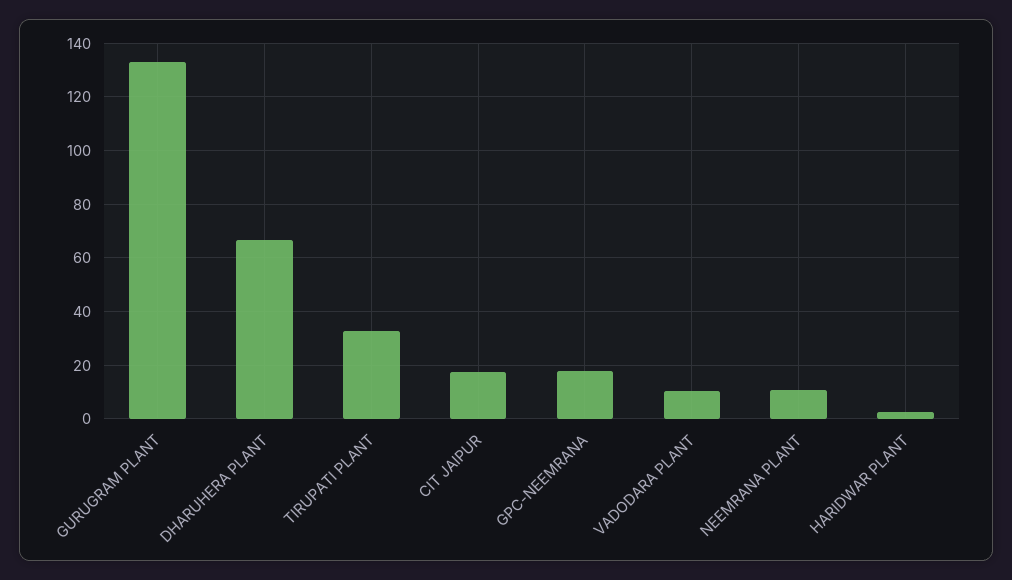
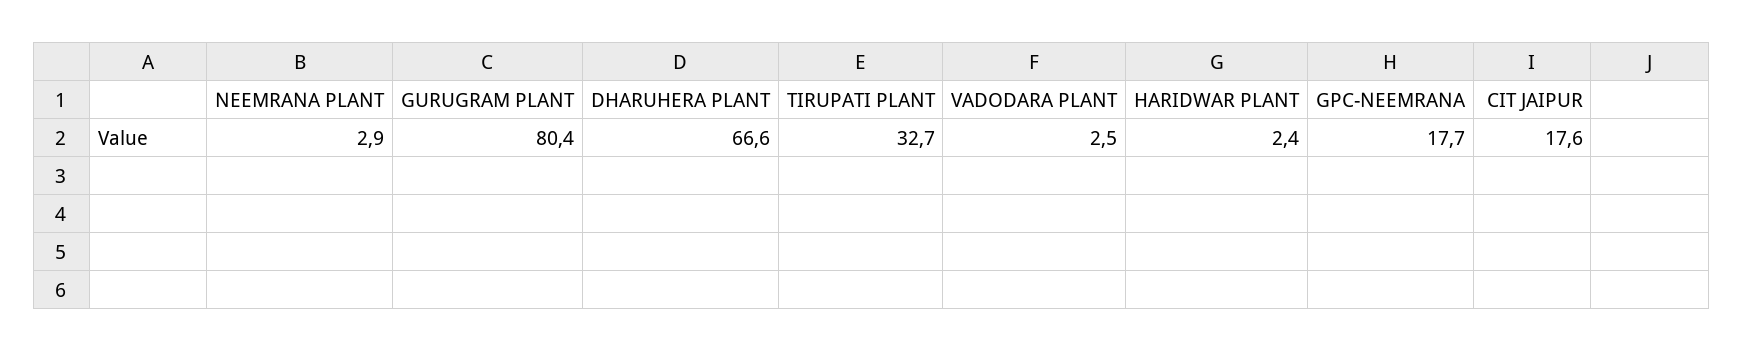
GURUGRAM PLANT: 132.5 -> 80.4
VADODARA PLANT: 10 -> 2.5
NEEMRANA PLANT: 10 -> 2.9

